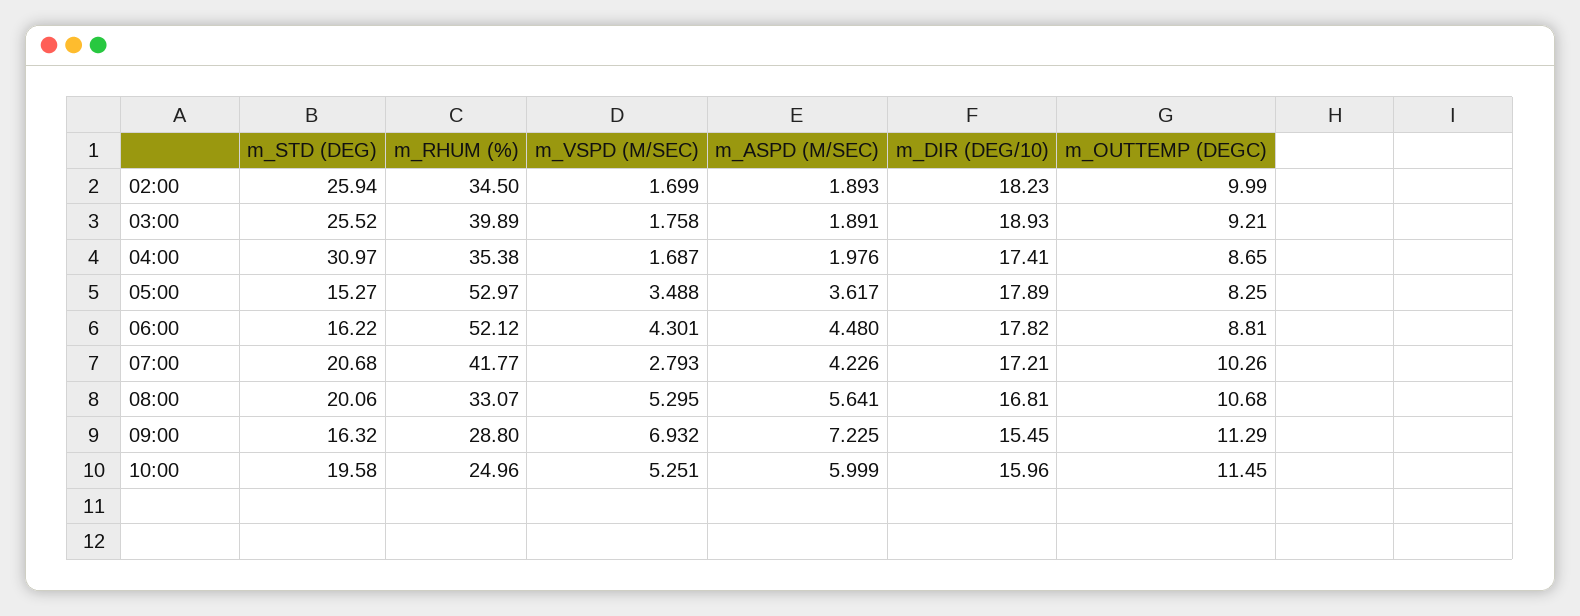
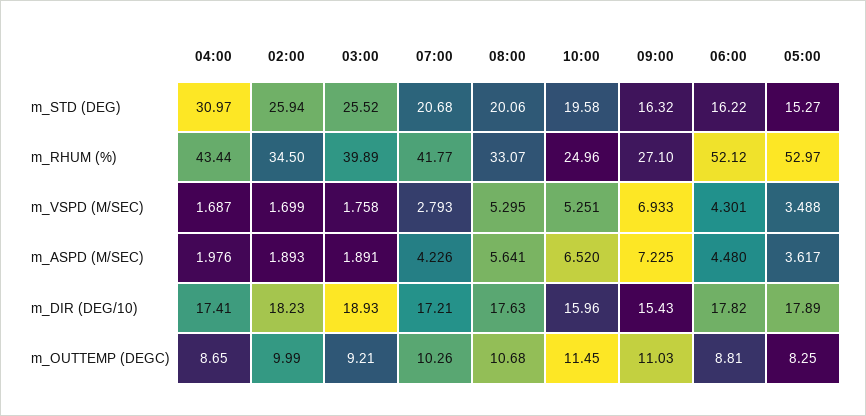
m_RHUM (%), 04:00: 35.38 -> 43.44
m_DIR (DEG/10), 08:00: 16.81 -> 17.63
m_RHUM (%), 09:00: 28.8 -> 27.1
m_VSPD (M/SEC), 09:00: 6.932 -> 6.933
m_DIR (DEG/10), 09:00: 15.45 -> 15.43
m_OUTTEMP (DEGC), 09:00: 11.29 -> 11.03
m_ASPD (M/SEC), 10:00: 5.999 -> 6.52

